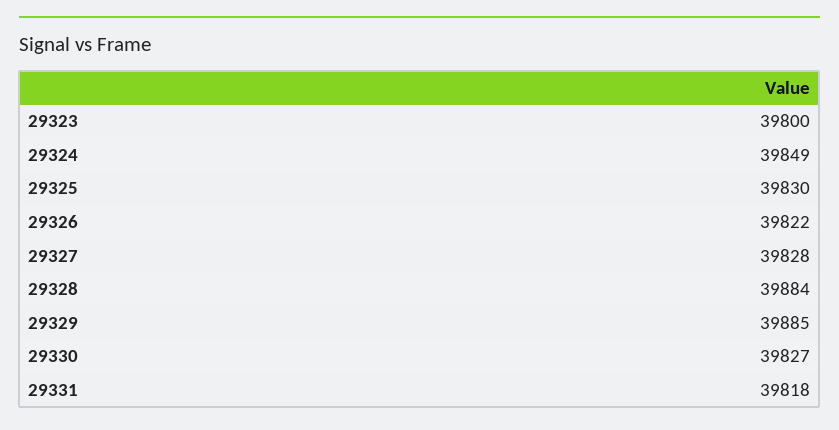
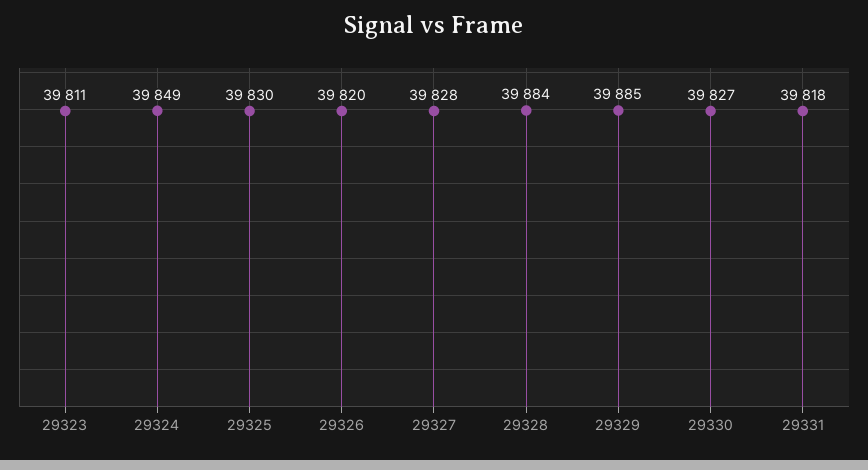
29323: 39800 -> 39811
29326: 39822 -> 39820

